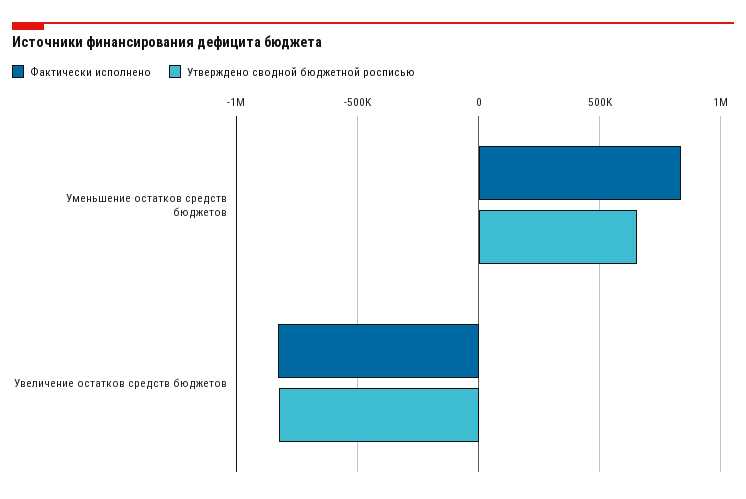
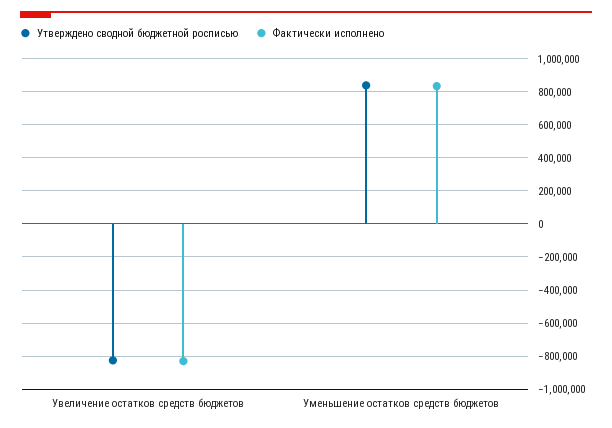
Утверждено сводной бюджетной росписью, Уменьшение остатков средств бюджетов: 650000 -> 850000

